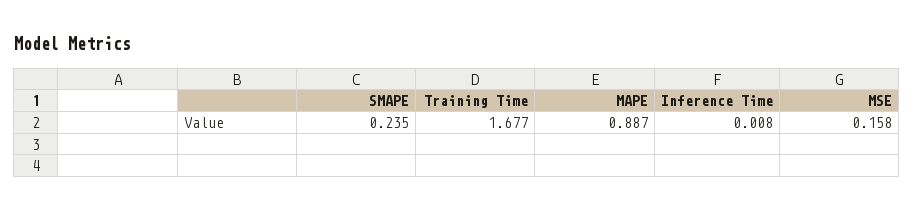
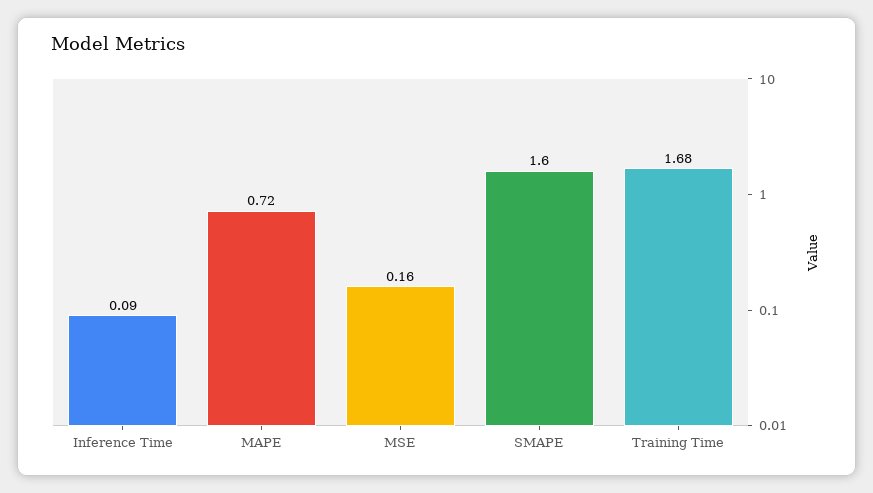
SMAPE: 0.235 -> 1.6
MAPE: 0.887 -> 0.72
Inference Time: 0.008 -> 0.09

